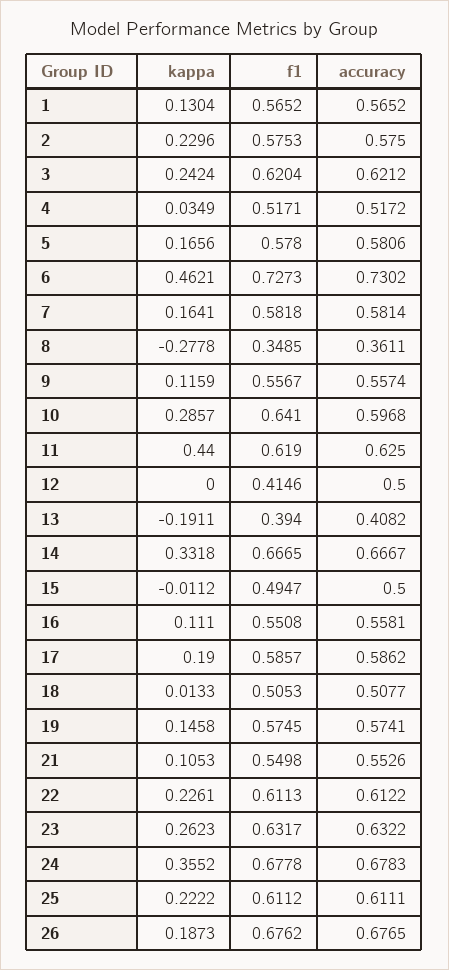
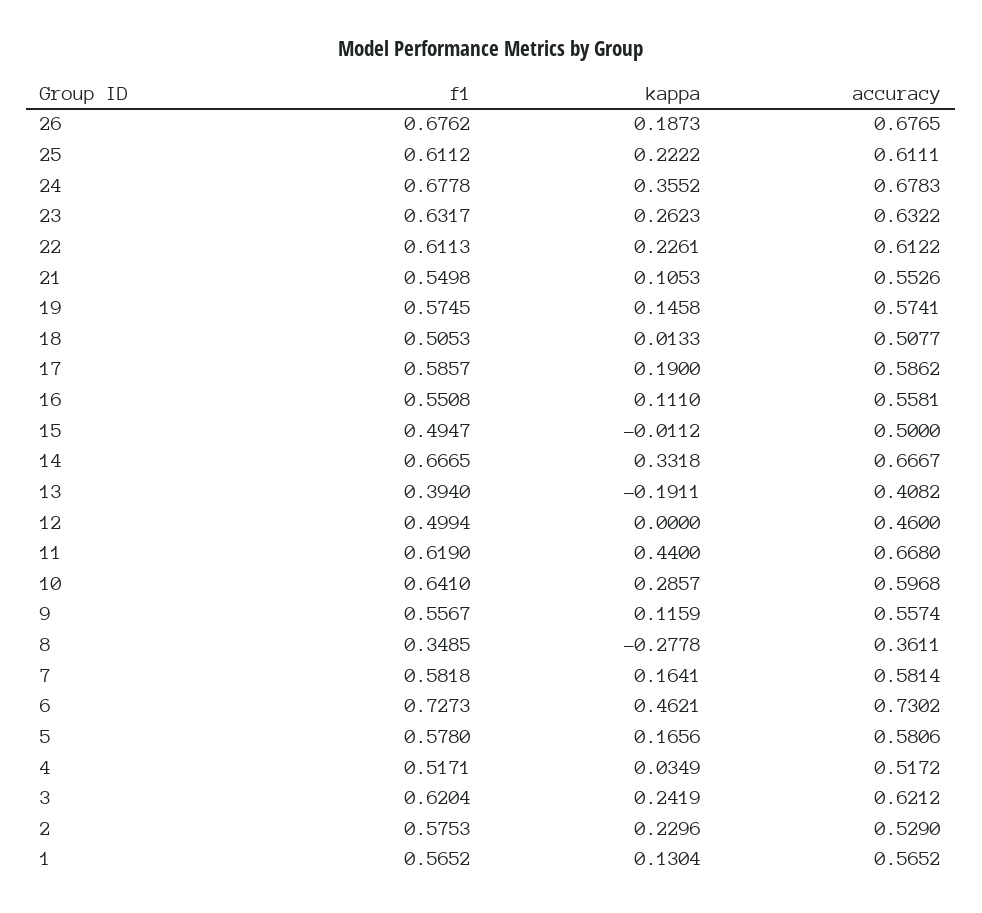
accuracy, 2: 0.575 -> 0.529
kappa, 3: 0.2424 -> 0.2419
accuracy, 11: 0.625 -> 0.668
f1, 12: 0.4146 -> 0.4994
accuracy, 12: 0.5 -> 0.46

